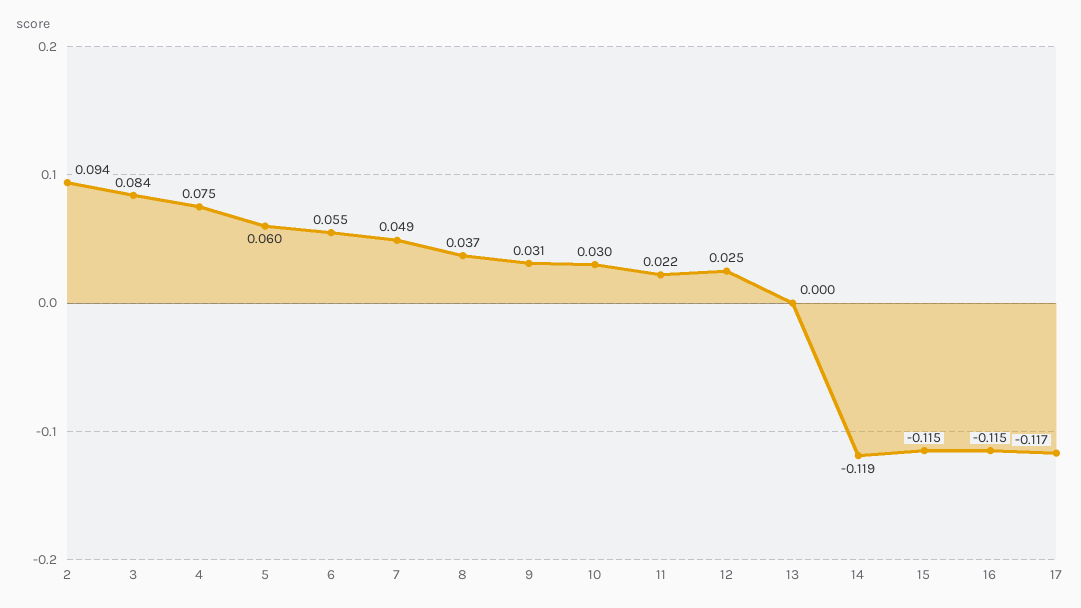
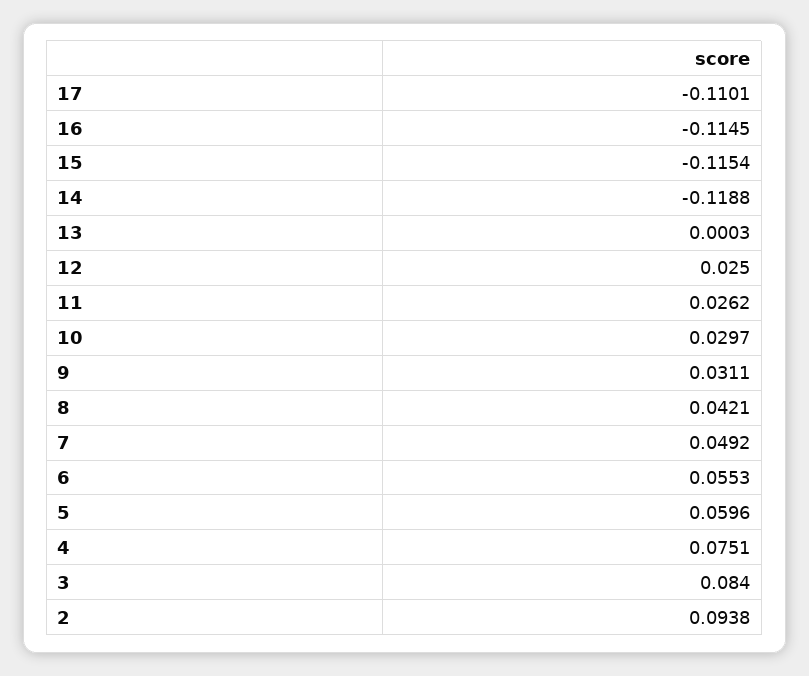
8: 0.037 -> 0.0421
11: 0.022 -> 0.0262
17: -0.117 -> -0.1101

